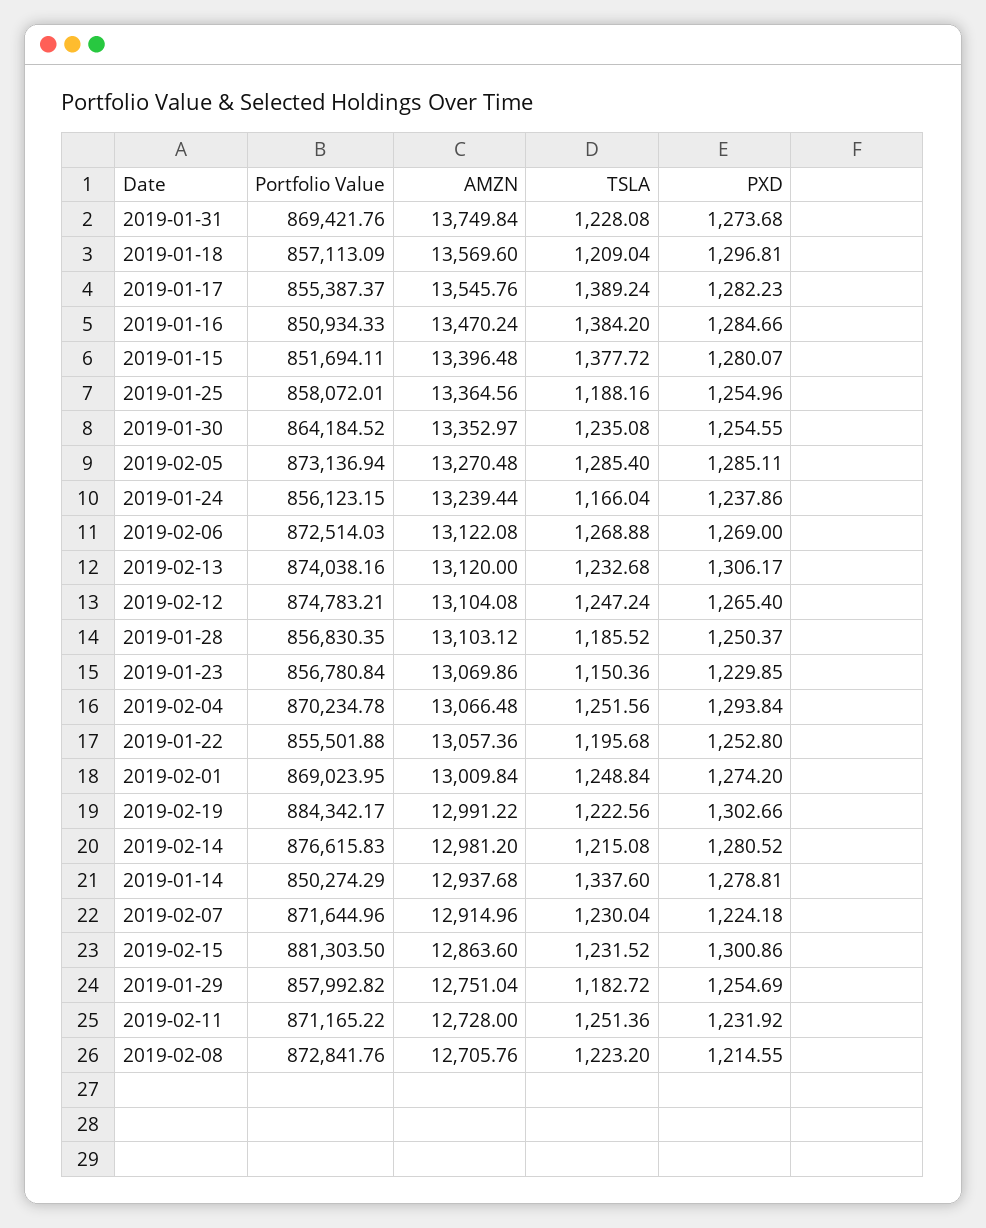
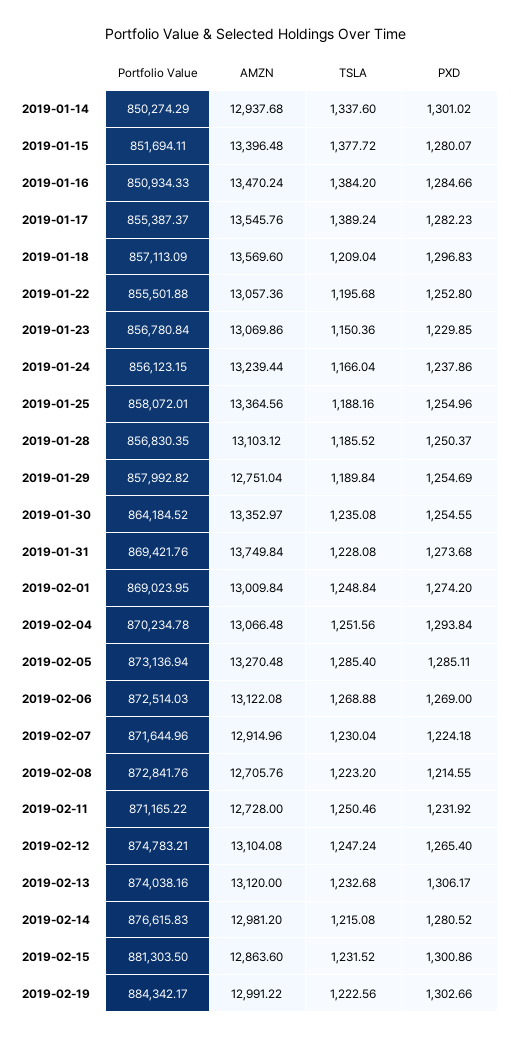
PXD, 2019-01-18: 1296.81 -> 1296.83
PXD, 2019-01-14: 1278.81 -> 1301.02
TSLA, 2019-01-29: 1182.72 -> 1189.84
TSLA, 2019-02-11: 1251.36 -> 1250.46

